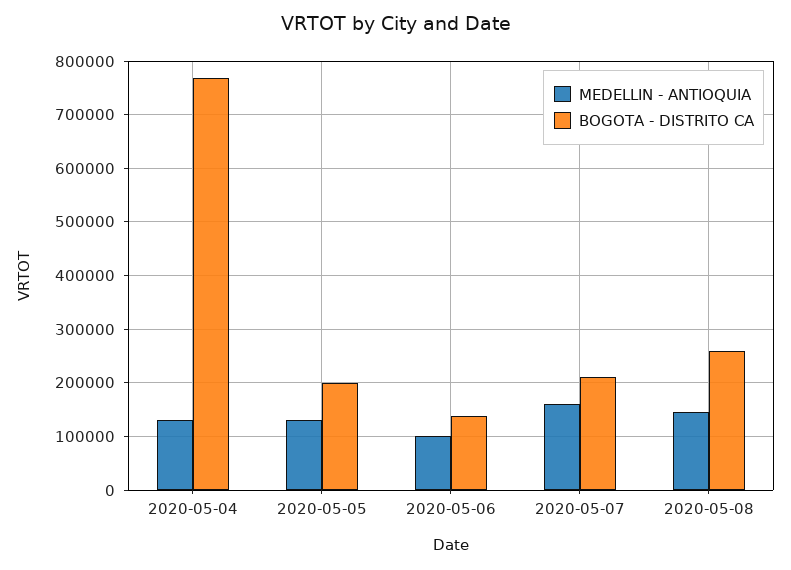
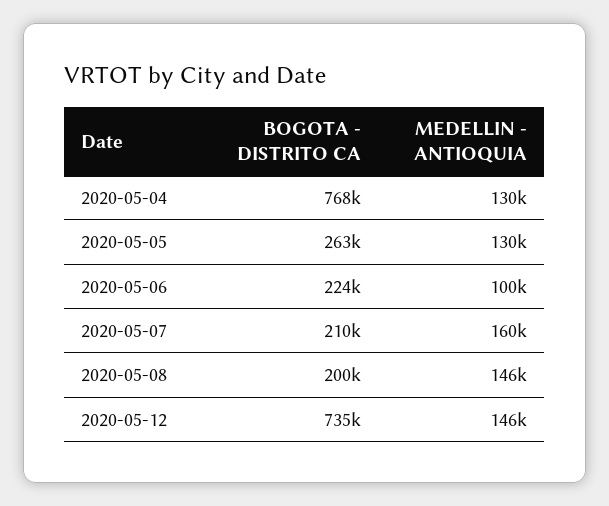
BOGOTA - DISTRITO CA, 2020-05-05: 200000 -> 263000
BOGOTA - DISTRITO CA, 2020-05-06: 140000 -> 224000
BOGOTA - DISTRITO CA, 2020-05-08: 260000 -> 200000
BOGOTA - DISTRITO CA, 2020-05-12: none -> 735000
MEDELLIN - ANTIOQUIA, 2020-05-12: none -> 146000

